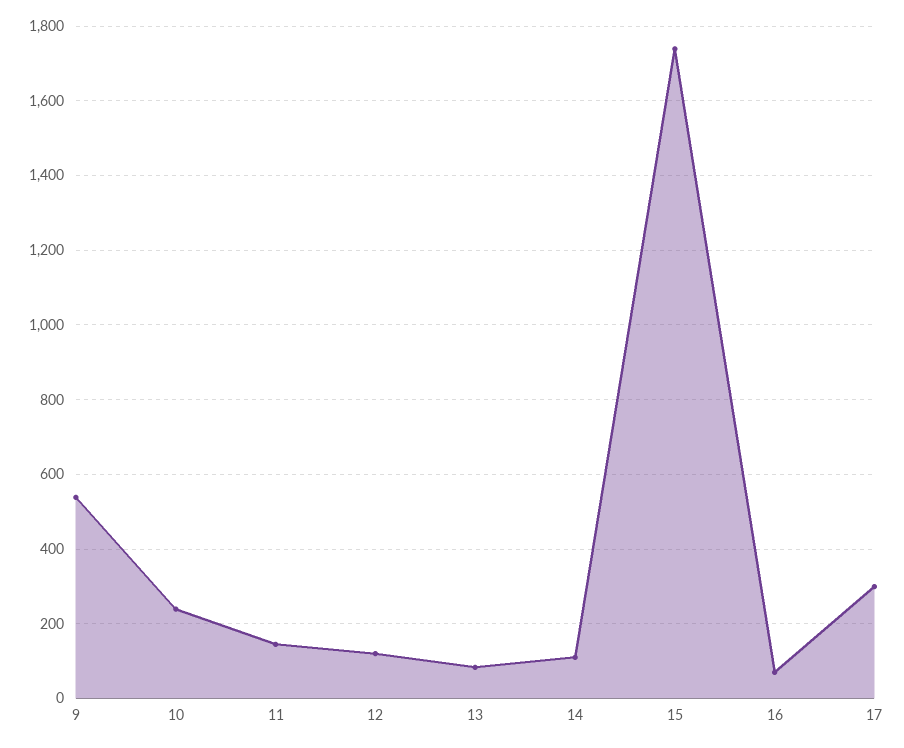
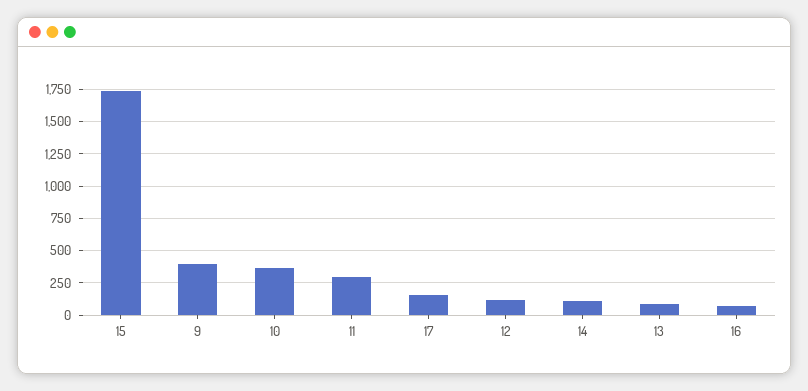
9: 540 -> 400
10: 240 -> 350
11: 140 -> 300
17: 300 -> 150

